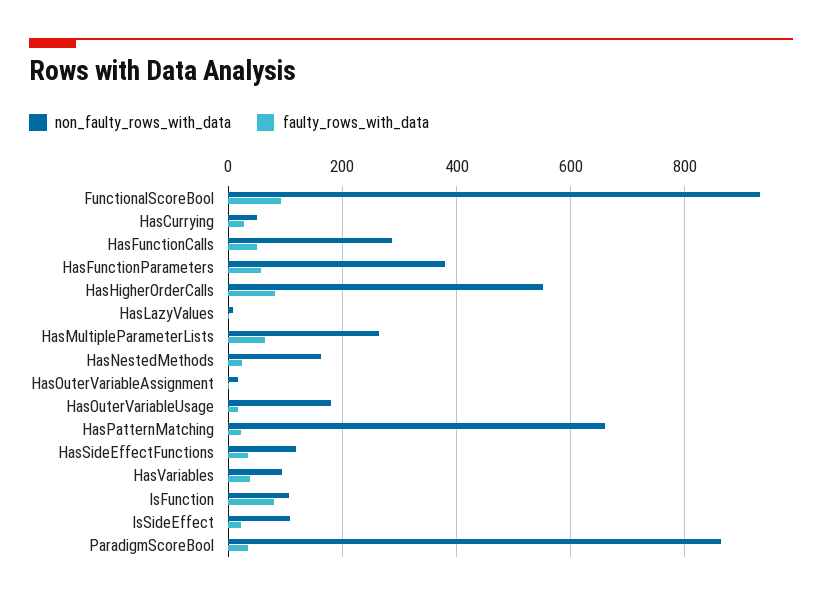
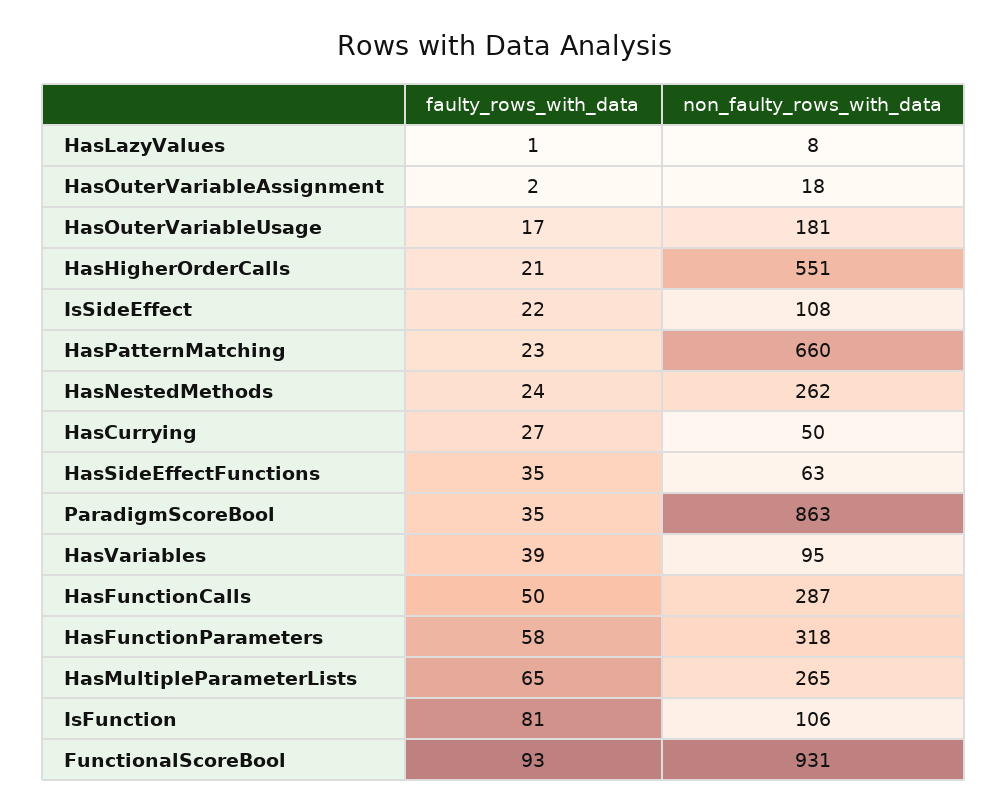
non_faulty_rows_with_data, HasFunctionParameters: 380 -> 318
faulty_rows_with_data, HasHigherOrderCalls: 80 -> 21
non_faulty_rows_with_data, HasNestedMethods: 160 -> 262
non_faulty_rows_with_data, HasSideEffectFunctions: 120 -> 63

